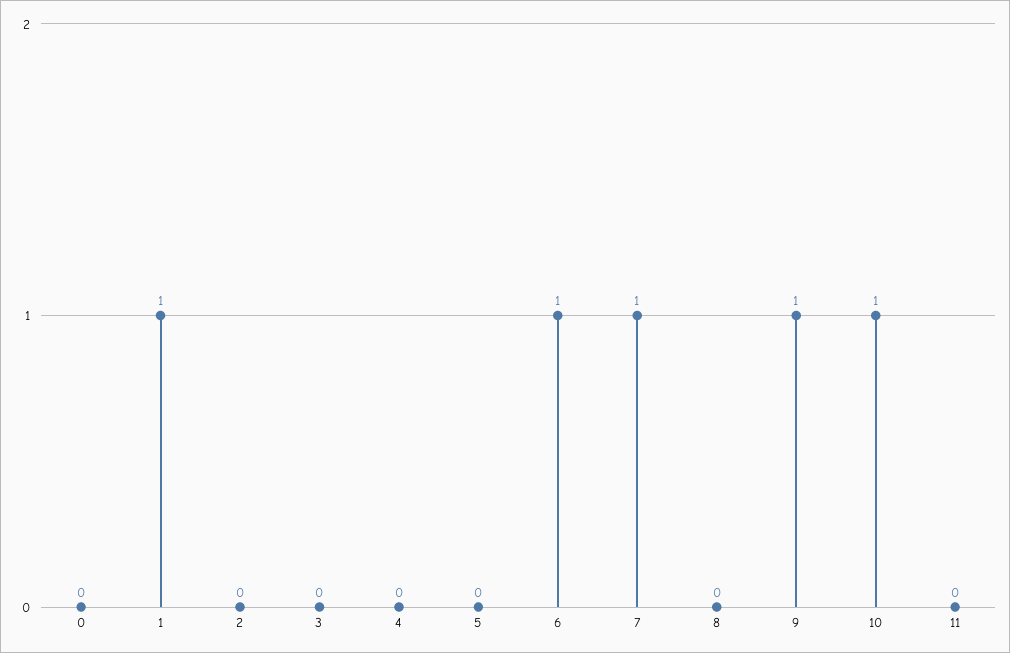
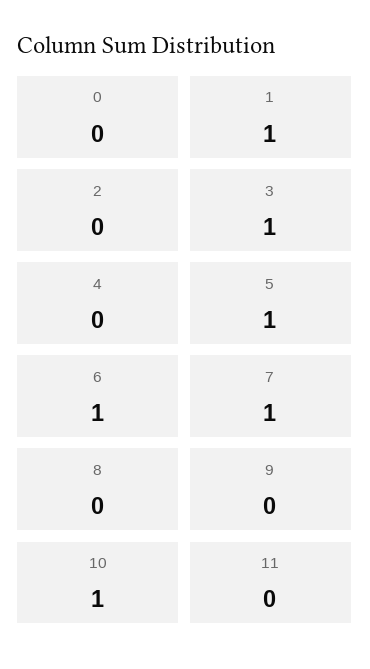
3: 0 -> 1
5: 0 -> 1
9: 1 -> 0

